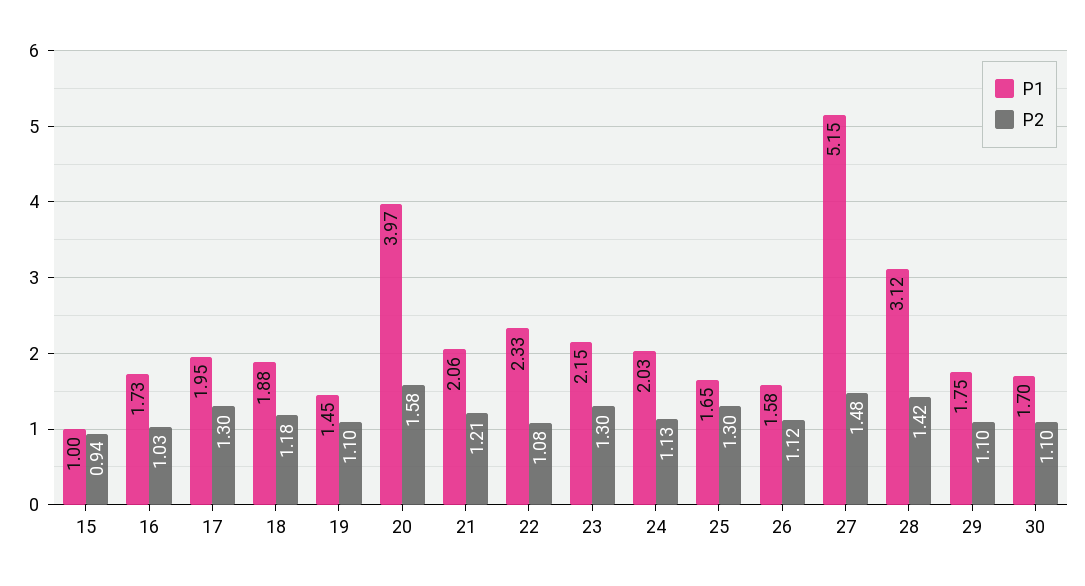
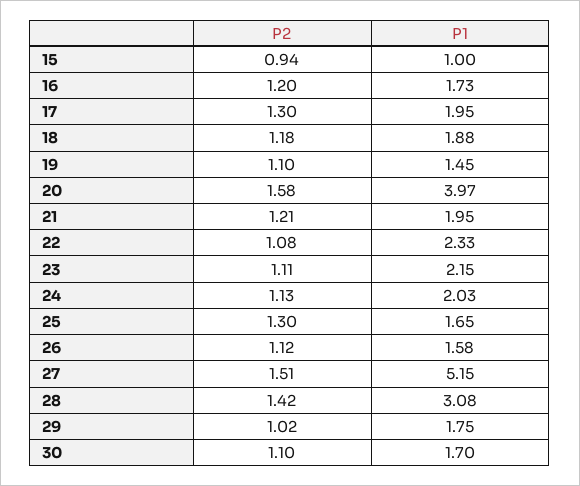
P2, 16: 1.03 -> 1.2
P1, 21: 2.06 -> 1.95
P2, 23: 1.3 -> 1.11
P2, 27: 1.48 -> 1.51
P1, 28: 3.12 -> 3.08
P2, 29: 1.1 -> 1.02

